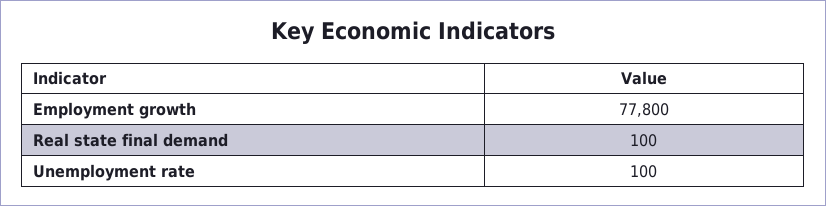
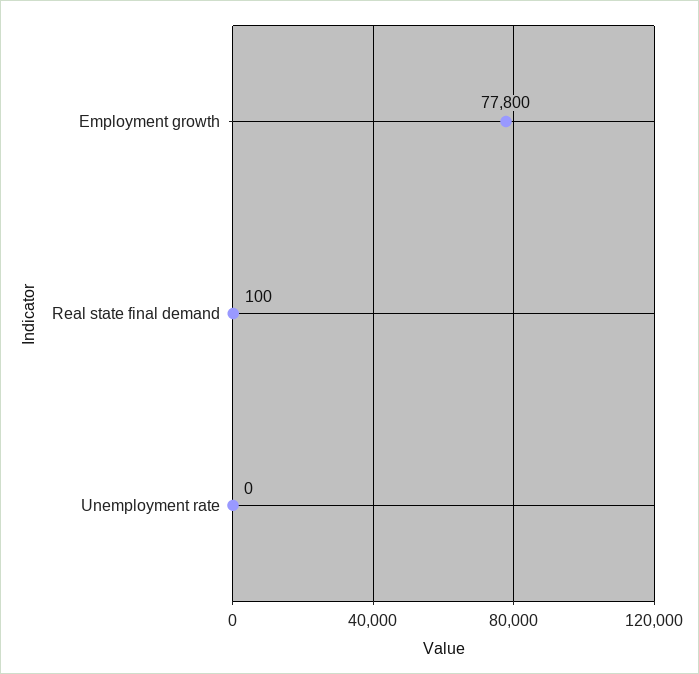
Unemployment rate: 100 -> 0

